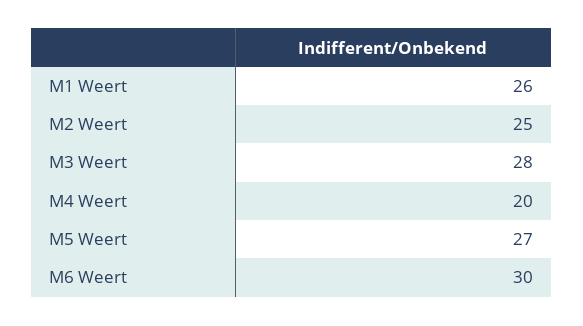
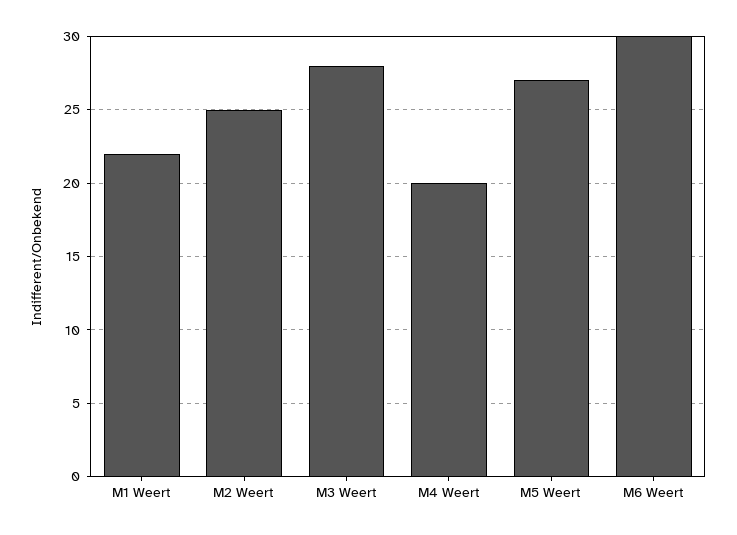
M1 Weert: 26 -> 22

